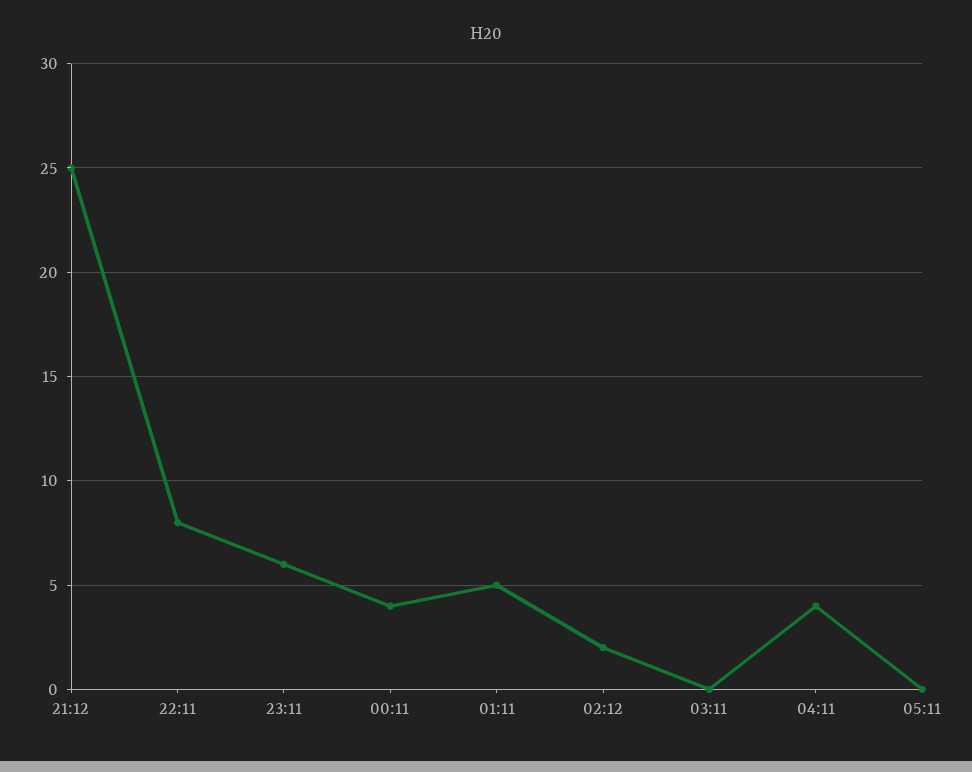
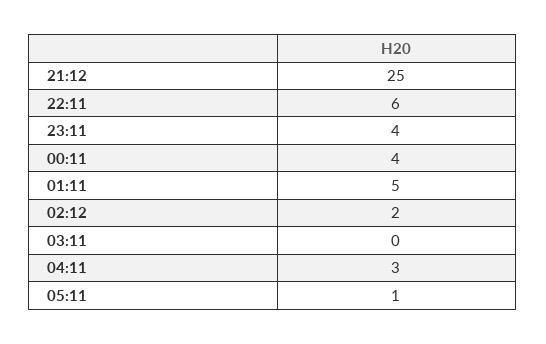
22:11: 8 -> 6
23:11: 6 -> 4
04:11: 4 -> 3
05:11: 0 -> 1

